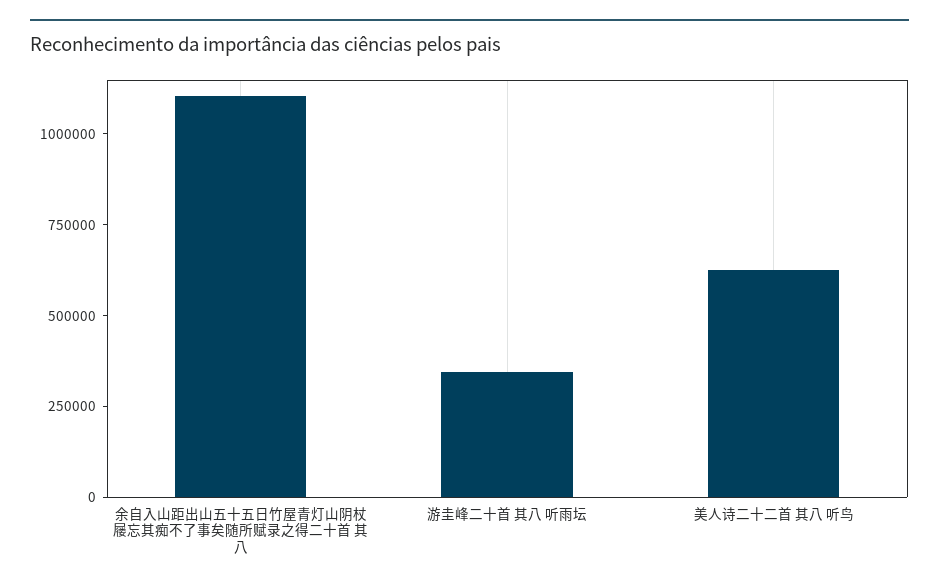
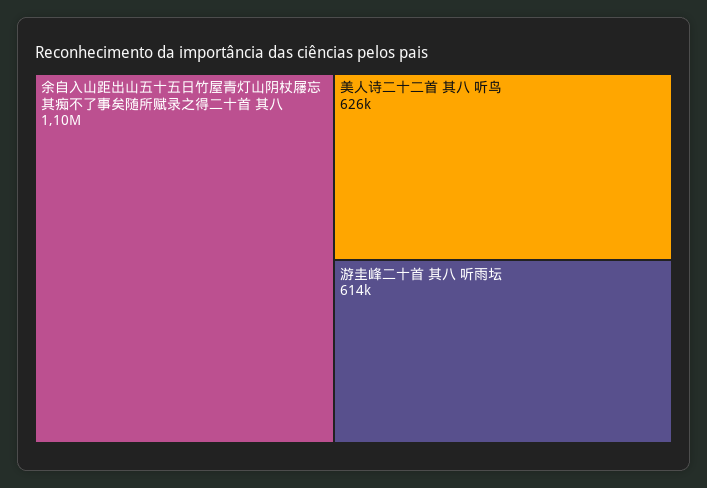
游圭峰二十首 其八 听雨坛: 350000 -> 614000

